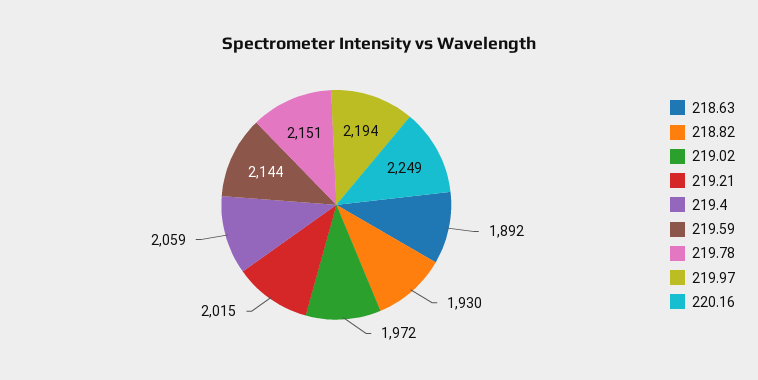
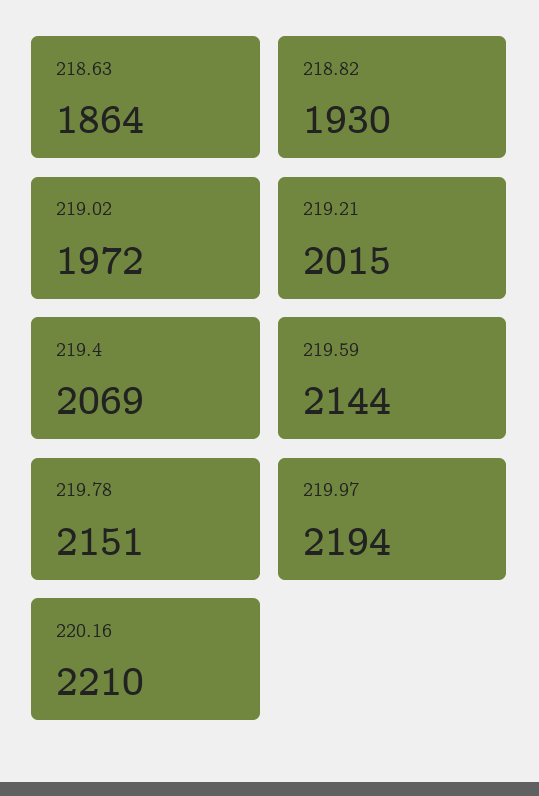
218.63: 1892 -> 1864
219.4: 2059 -> 2069
220.16: 2249 -> 2210

